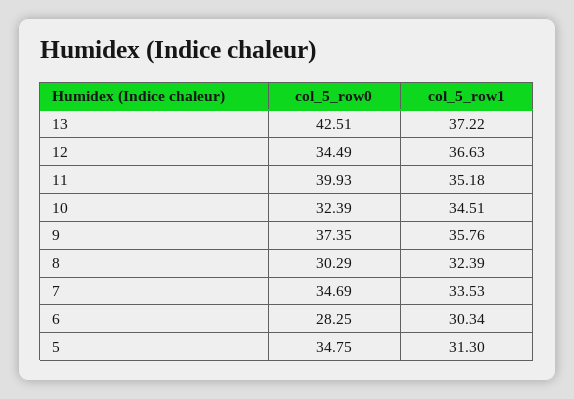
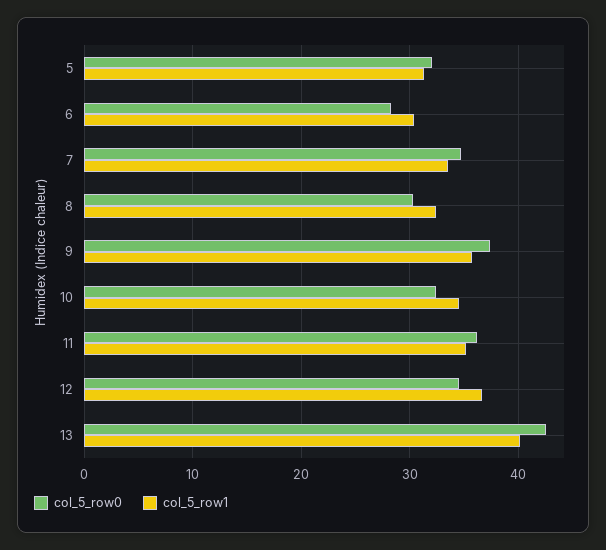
col_5_row1, 13: 37.22 -> 40
col_5_row0, 11: 39.93 -> 36
col_5_row0, 5: 34.75 -> 32

